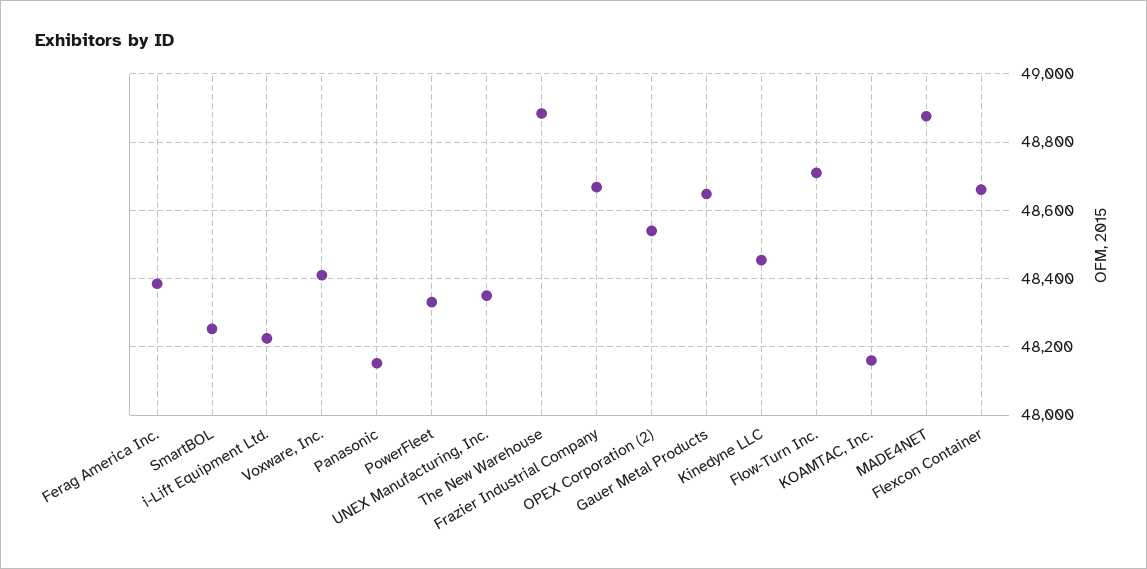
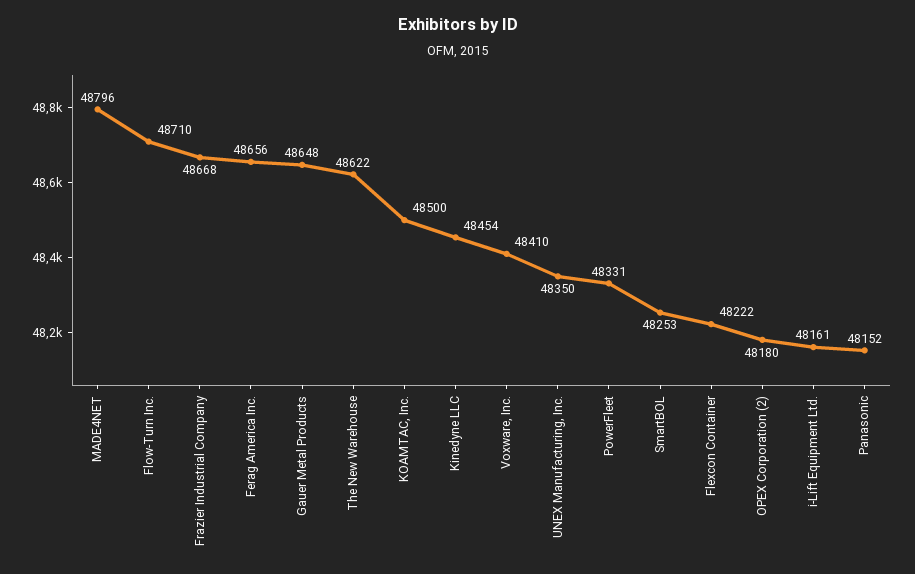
Ferag America Inc.: 48380 -> 48656
i-Lift Equipment Ltd.: 48220 -> 48161
The New Warehouse: 48880 -> 48622
OPEX Corporation (2): 48540 -> 48180
KOAMTAC, Inc.: 48160 -> 48500
MADE4NET: 48880 -> 48796
Flexcon Container: 48660 -> 48222

